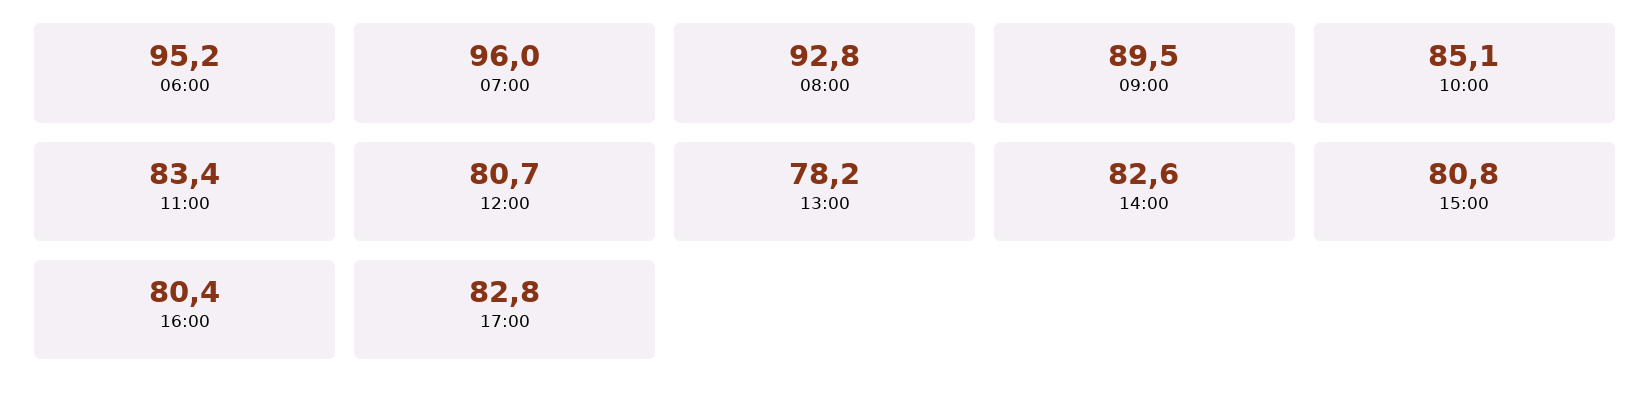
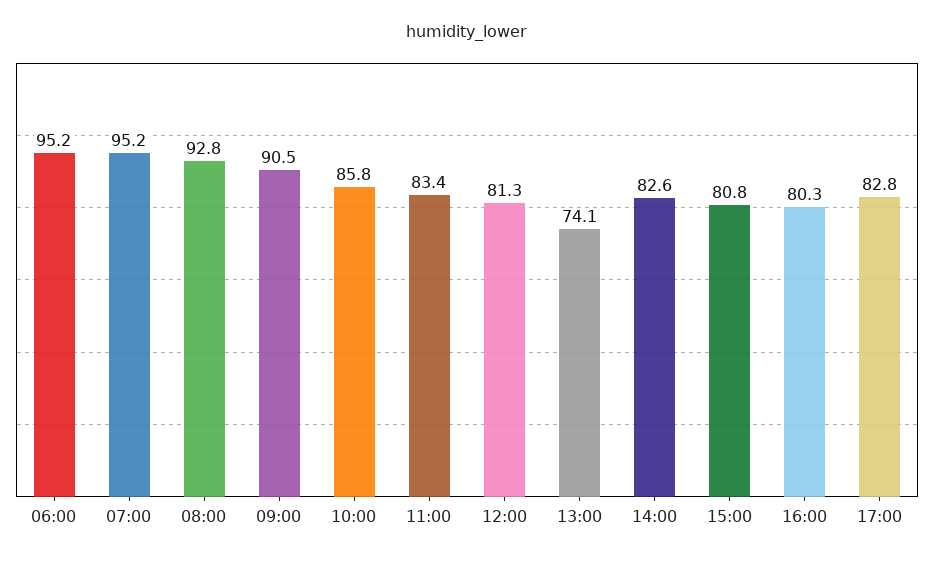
07:00: 96 -> 95.2
09:00: 89.5 -> 90.5
10:00: 85.1 -> 85.8
12:00: 80.7 -> 81.3
13:00: 78.2 -> 74.1
16:00: 80.4 -> 80.3

